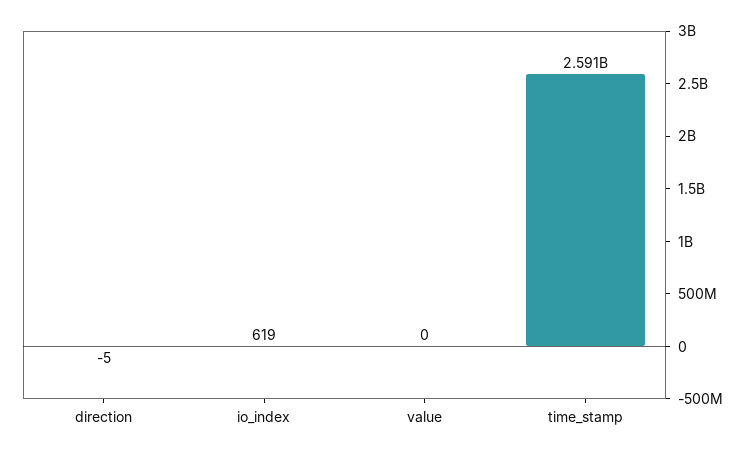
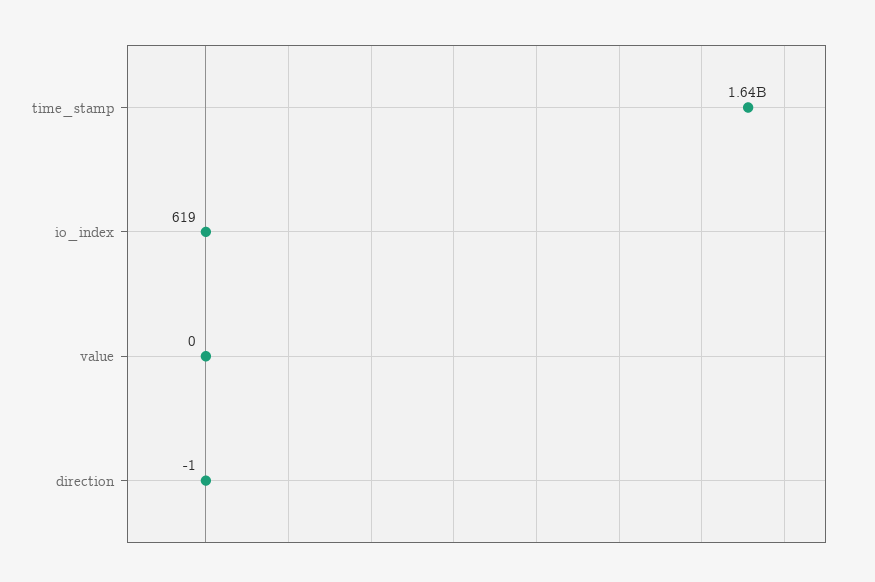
direction: -5 -> -1
time_stamp: 2591000000 -> 1640000000

